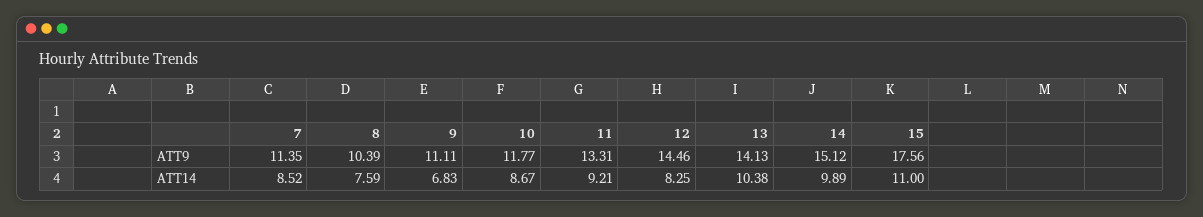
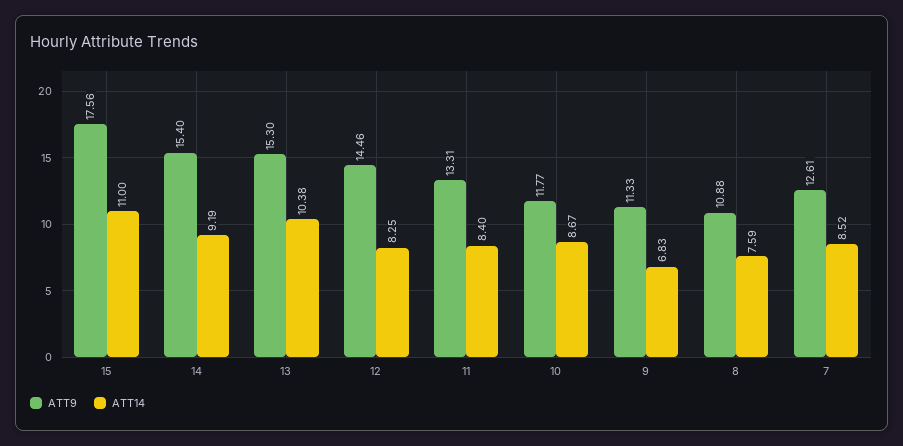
ATT9, 7: 11.35 -> 12.61
ATT9, 8: 10.39 -> 10.88
ATT9, 9: 11.11 -> 11.33
ATT9, 13: 14.13 -> 15.3
ATT9, 14: 15.12 -> 15.4
ATT14, 11: 9.21 -> 8.4
ATT14, 14: 9.89 -> 9.19

